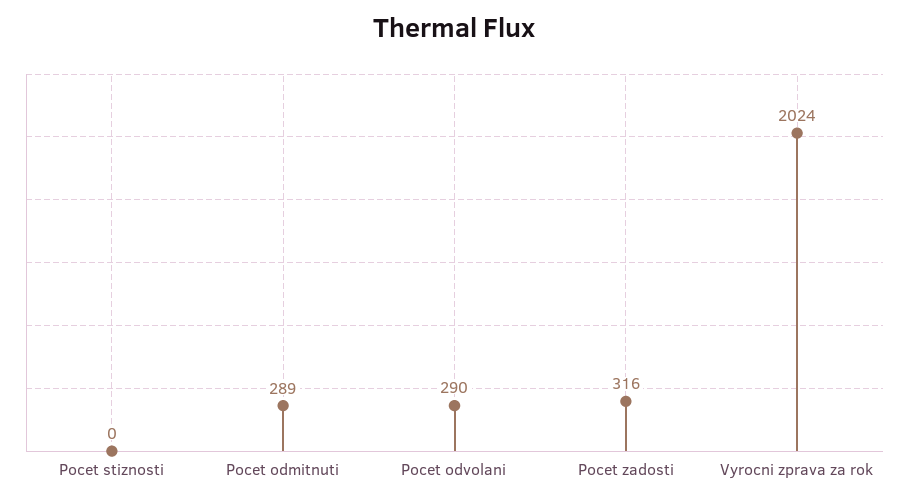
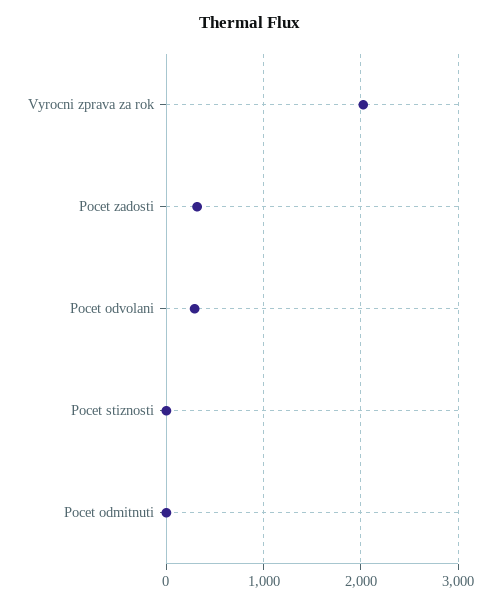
Pocet odmitnuti: 289 -> 0

